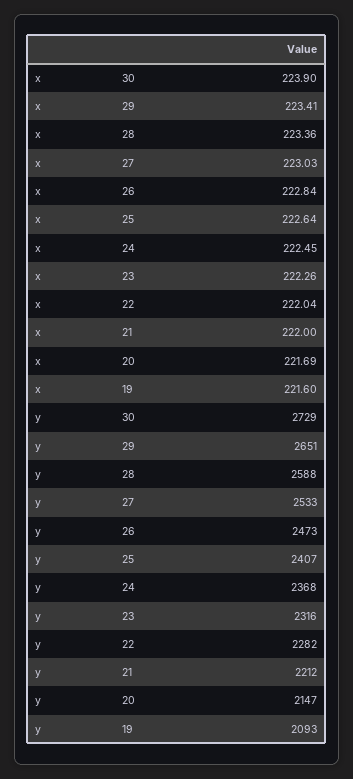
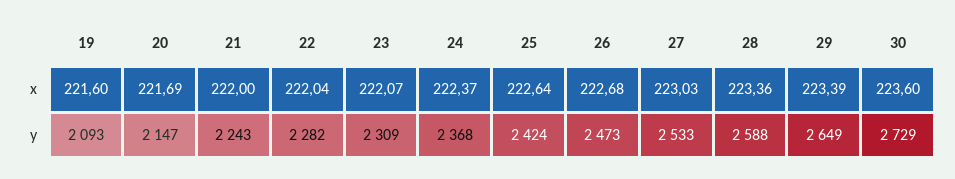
x, 30: 223.9 -> 223.6
x, 29: 223.41 -> 223.39
x, 26: 222.84 -> 222.68
x, 24: 222.45 -> 222.37
x, 23: 222.26 -> 222.07
y, 29: 2651 -> 2649
y, 25: 2407 -> 2424
y, 23: 2316 -> 2309
y, 21: 2212 -> 2243

